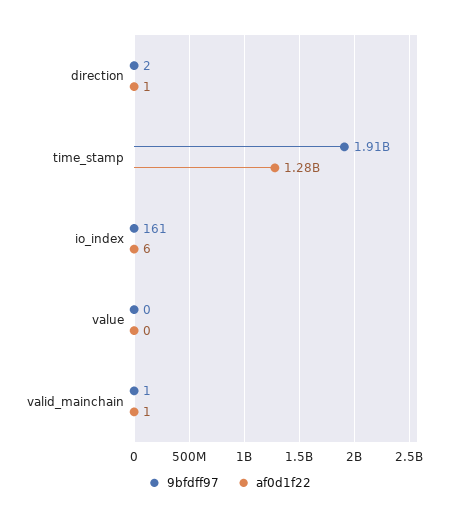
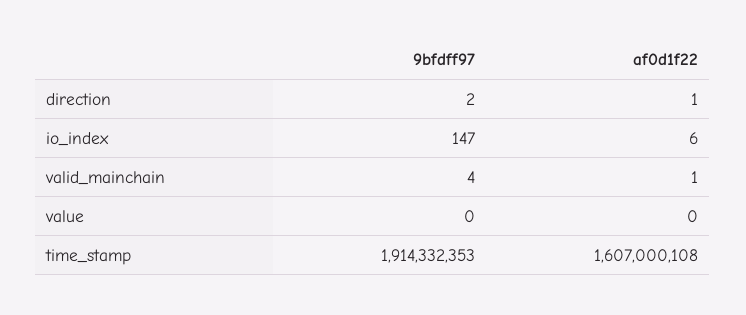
af0d1f22, time_stamp: 1280000000 -> 1607000108
9bfdff97, io_index: 161 -> 147
9bfdff97, valid_mainchain: 1 -> 4

